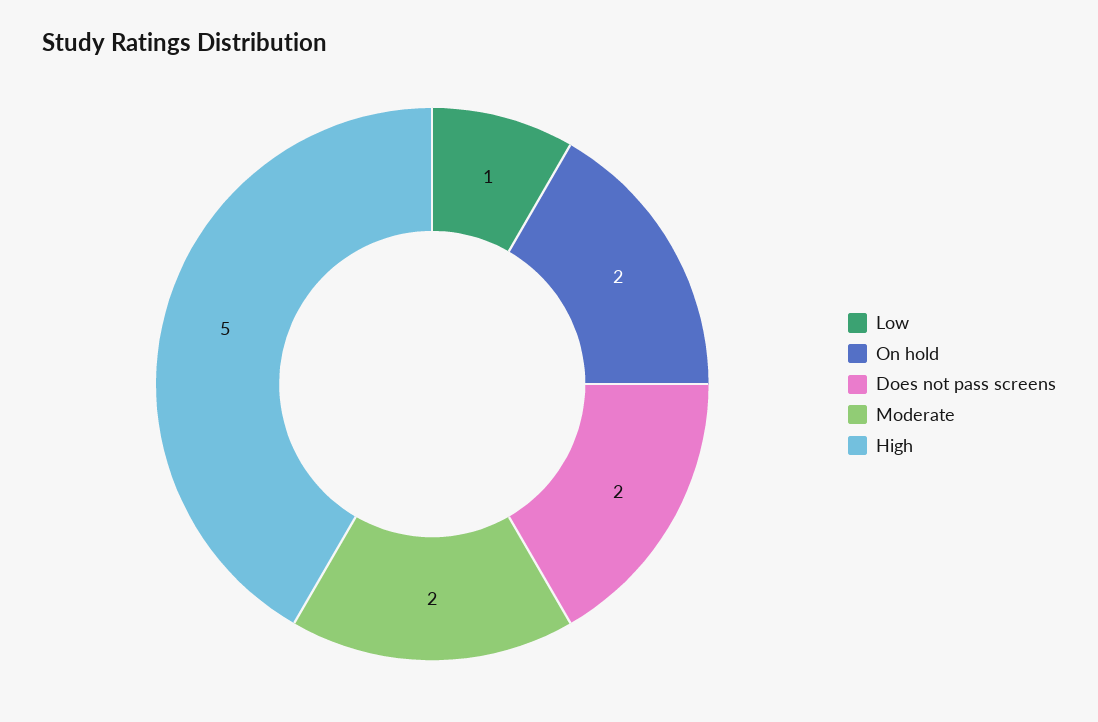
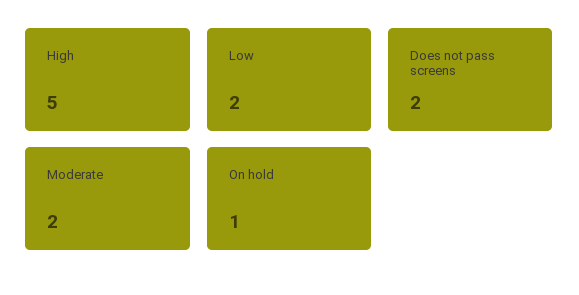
Low: 1 -> 2
On hold: 2 -> 1

